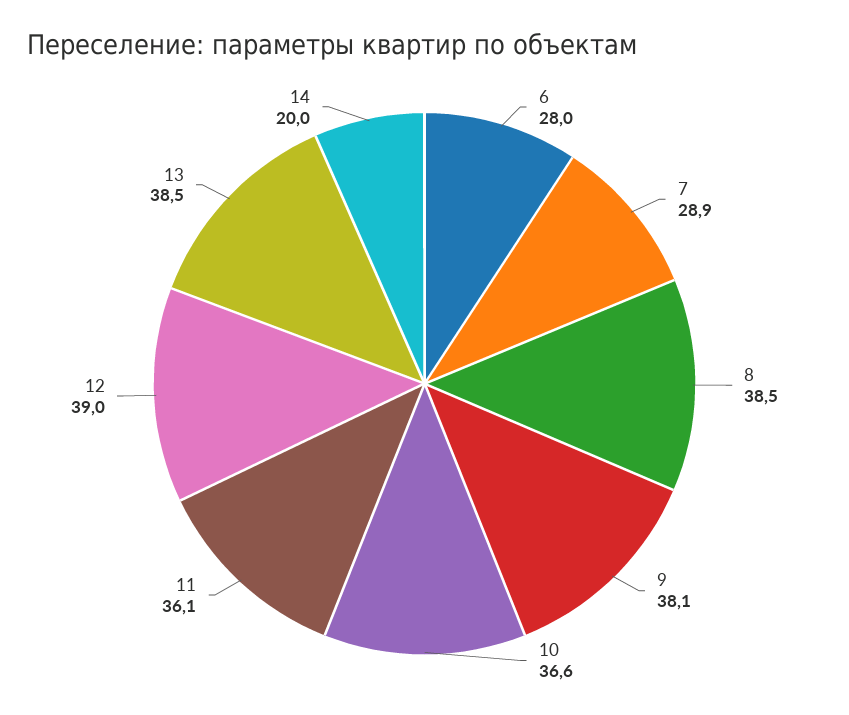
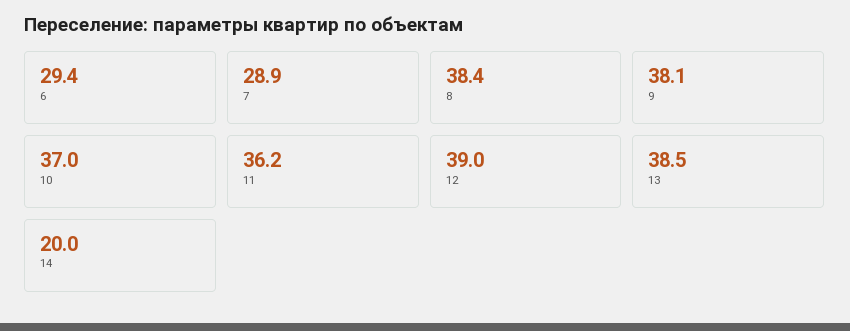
6: 28 -> 29.4
8: 38.5 -> 38.4
10: 36.6 -> 37
11: 36.1 -> 36.2

